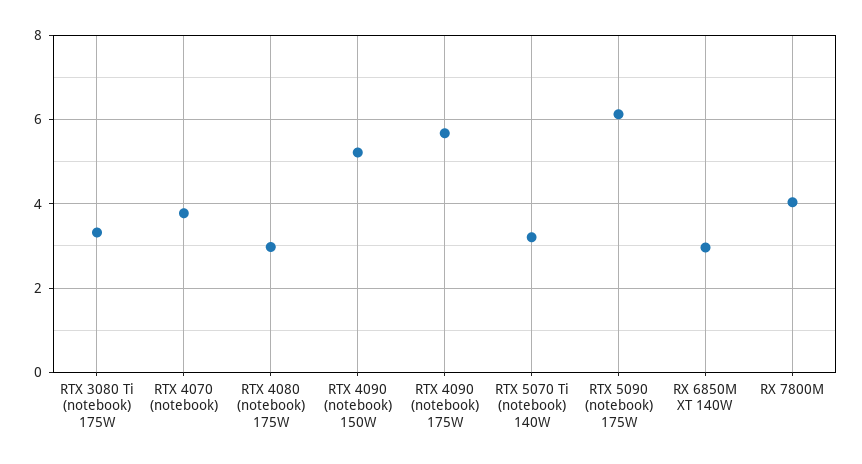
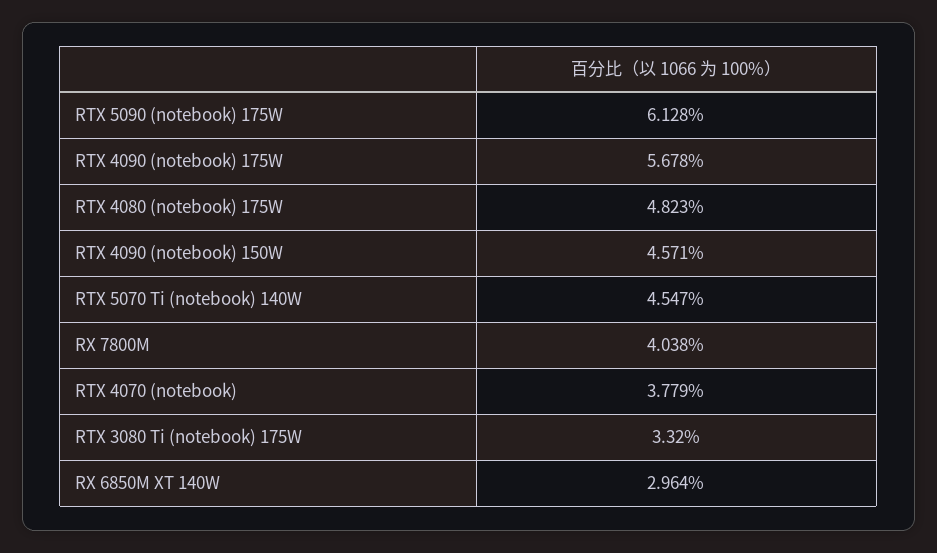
RTX 4080 (notebook) 175W: 3 -> 4.823
RTX 4090 (notebook) 150W: 5.2 -> 4.571
RTX 5070 Ti (notebook) 140W: 3.2 -> 4.547

